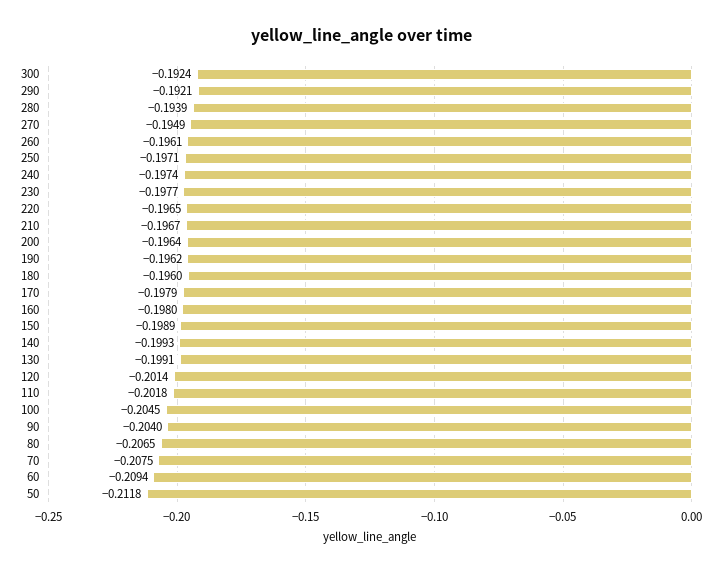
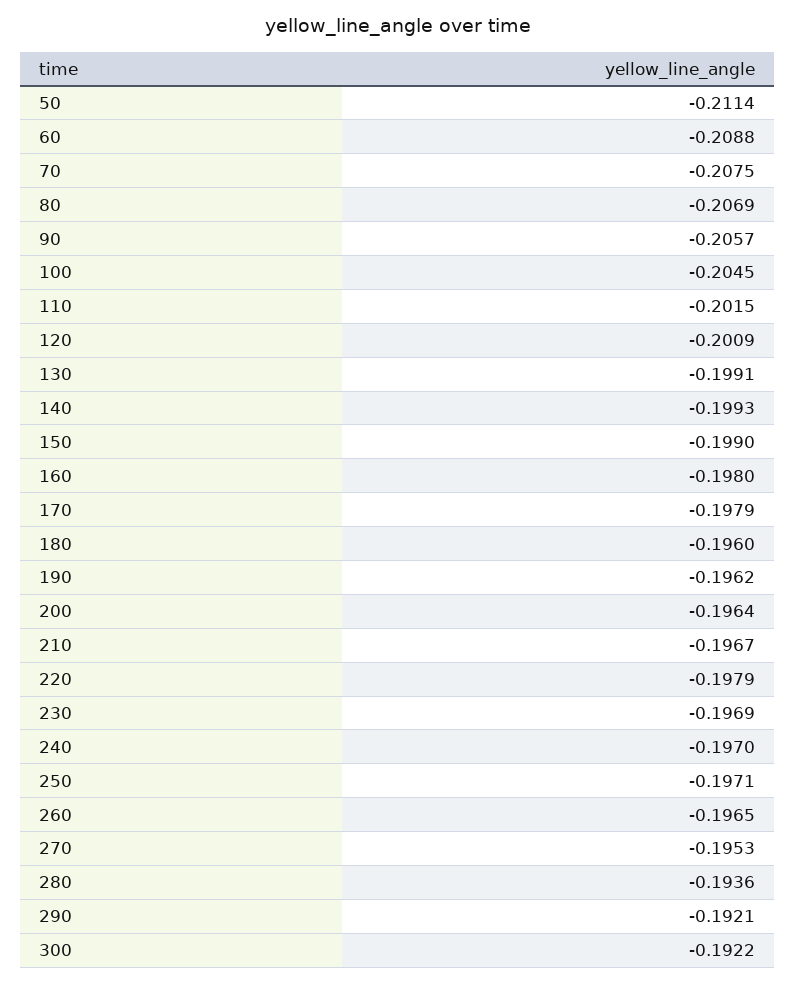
300: -0.1924 -> -0.1922
280: -0.1939 -> -0.1936
270: -0.1949 -> -0.1953
260: -0.1961 -> -0.1965
240: -0.1974 -> -0.197
230: -0.1977 -> -0.1969
220: -0.1965 -> -0.1979
150: -0.1989 -> -0.199
120: -0.2014 -> -0.2009
110: -0.2018 -> -0.2015
90: -0.204 -> -0.2057
80: -0.2065 -> -0.2069
60: -0.2094 -> -0.2088
50: -0.2118 -> -0.2114

